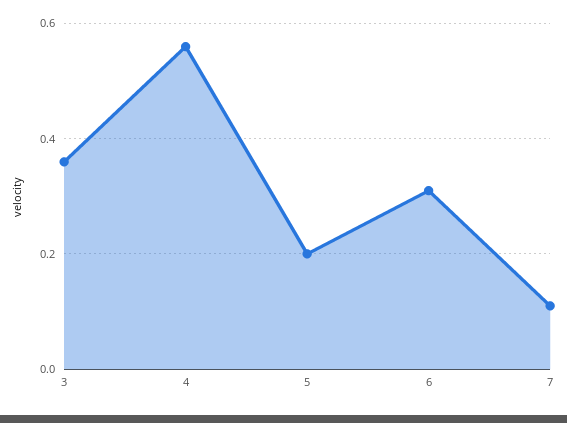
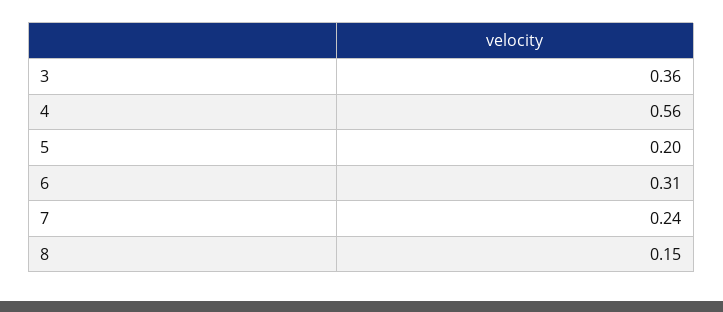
7: 0.1 -> 0.24
8: none -> 0.15

